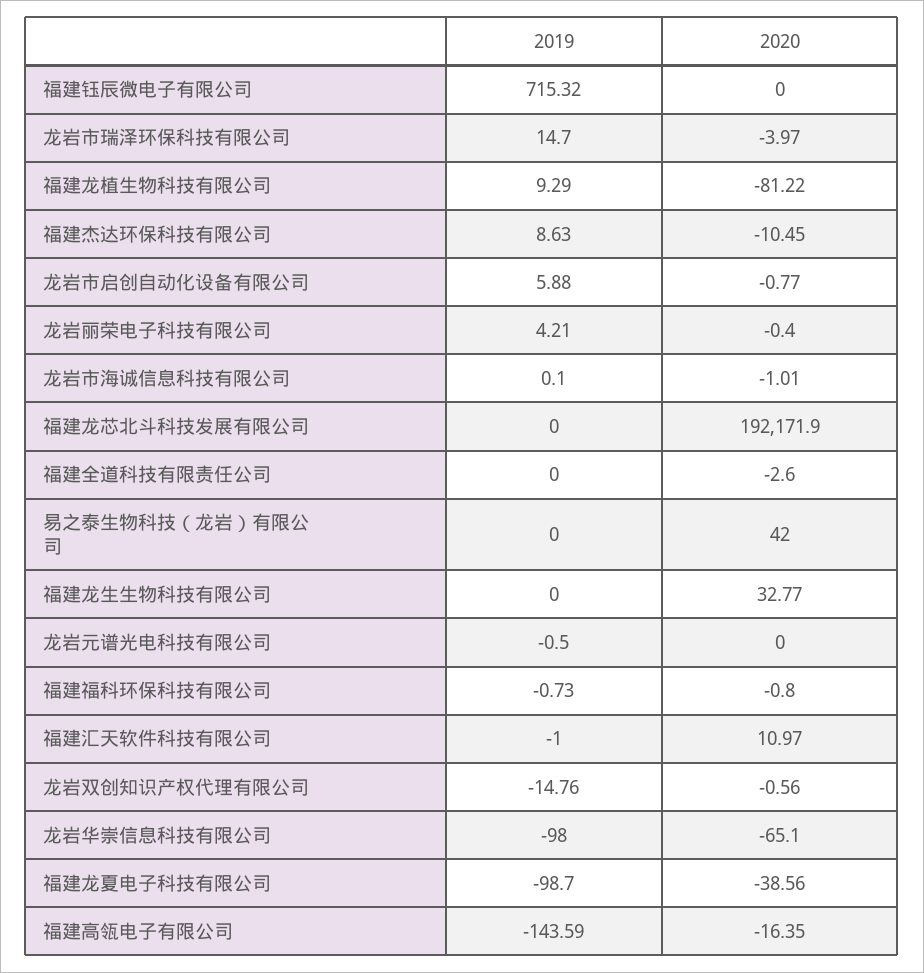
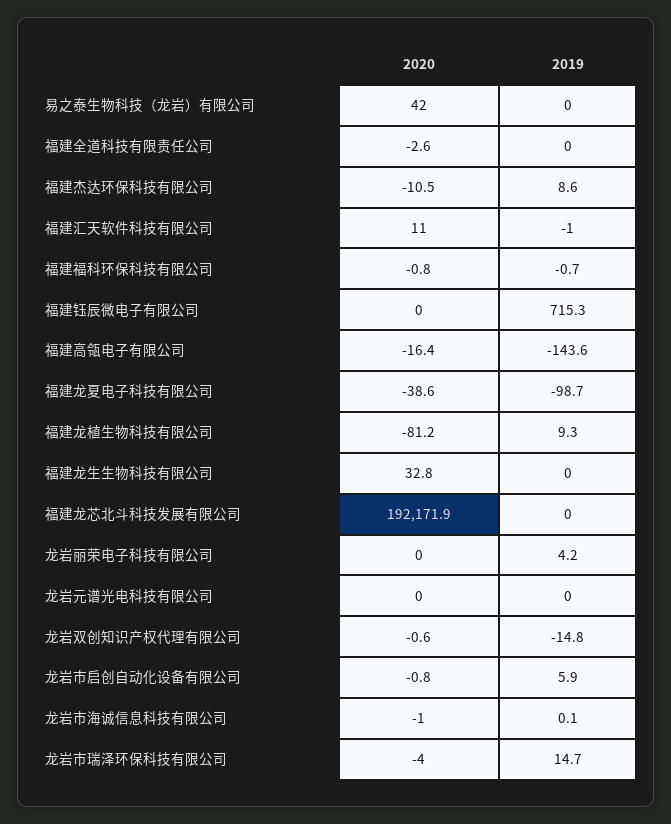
2020, 龙岩丽荣电子科技有限公司: -0.4 -> 0
2019, 龙岩元谱光电科技有限公司: -0.5 -> 0
2019, 龙岩华崇信息科技有限公司: -98 -> none
2020, 龙岩华崇信息科技有限公司: -65.1 -> none

